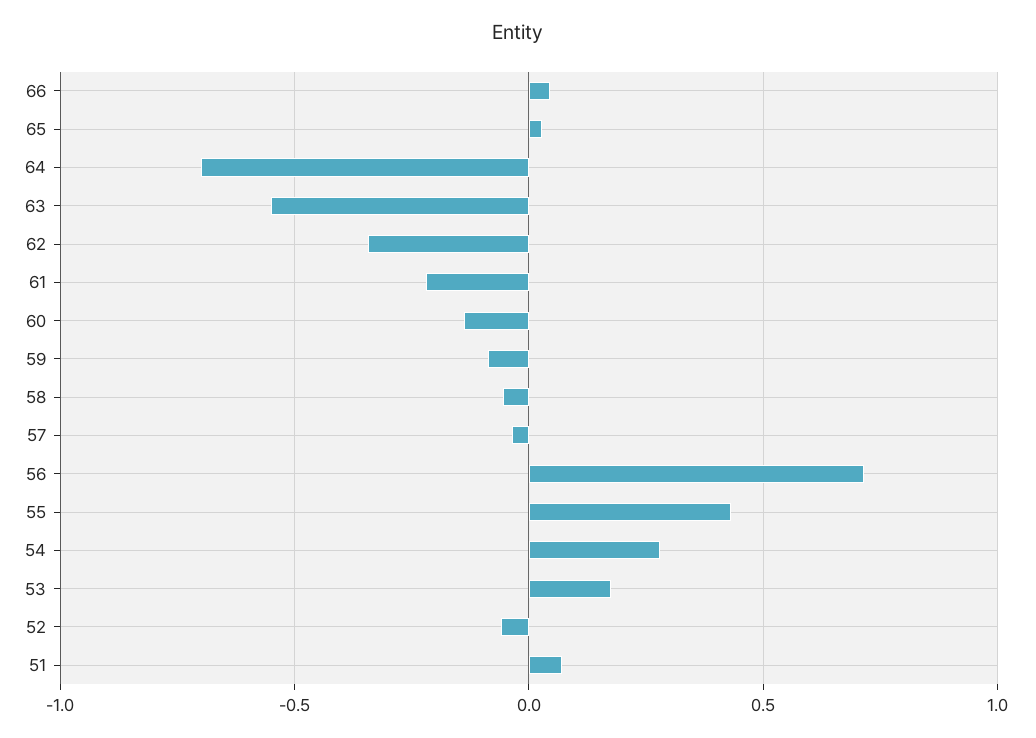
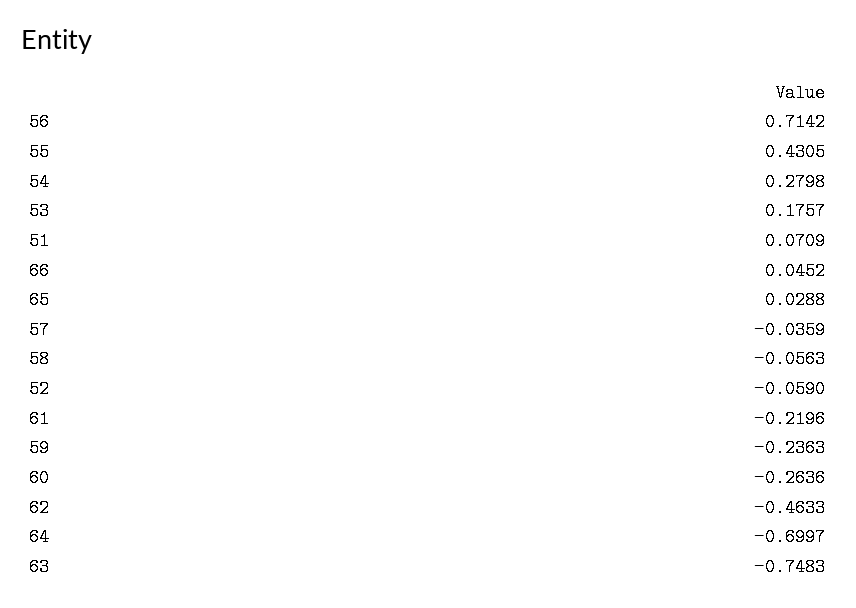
63: -0.55 -> -0.7483
62: -0.35 -> -0.4633
60: -0.15 -> -0.2636
59: -0.1 -> -0.2363

